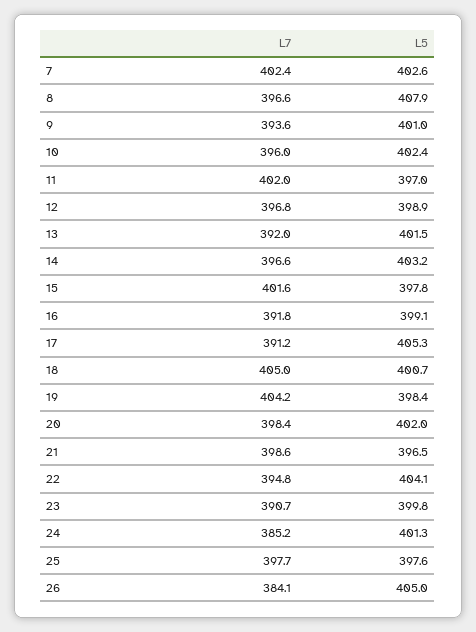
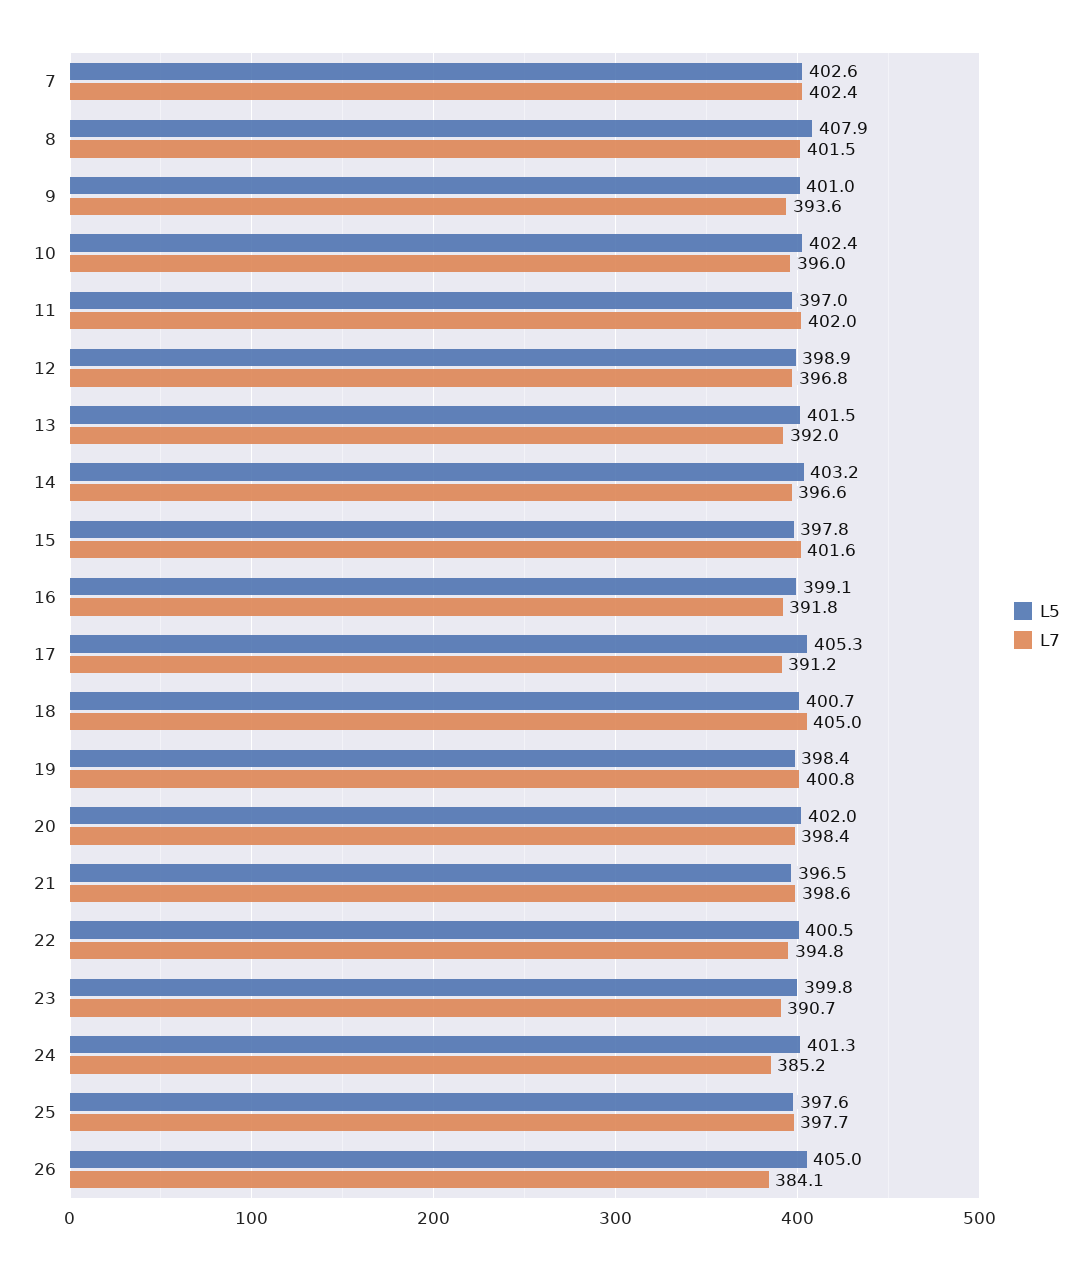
L7, 8: 396.6 -> 401.5
L7, 19: 404.2 -> 400.8
L5, 22: 404.1 -> 400.5

